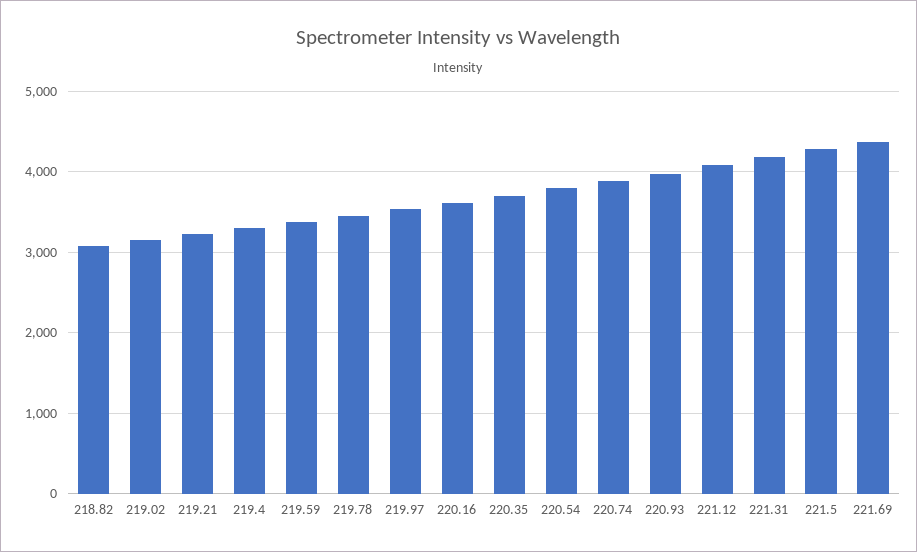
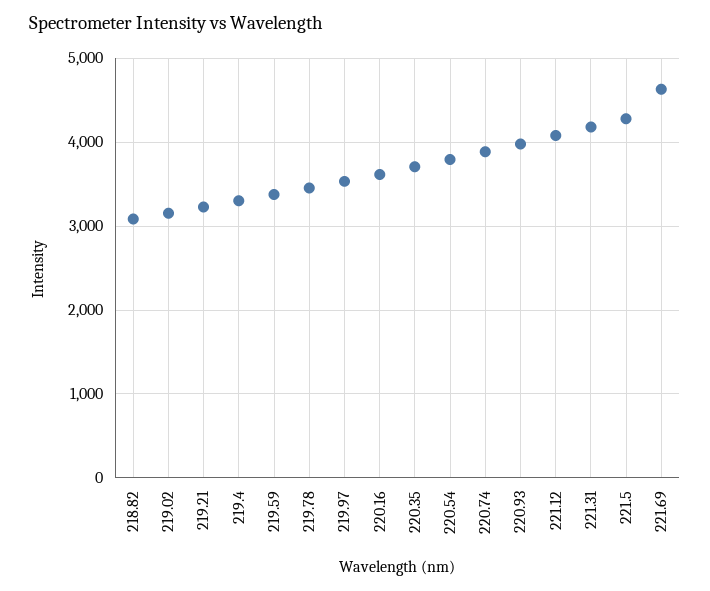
221.69: 4400 -> 4600

